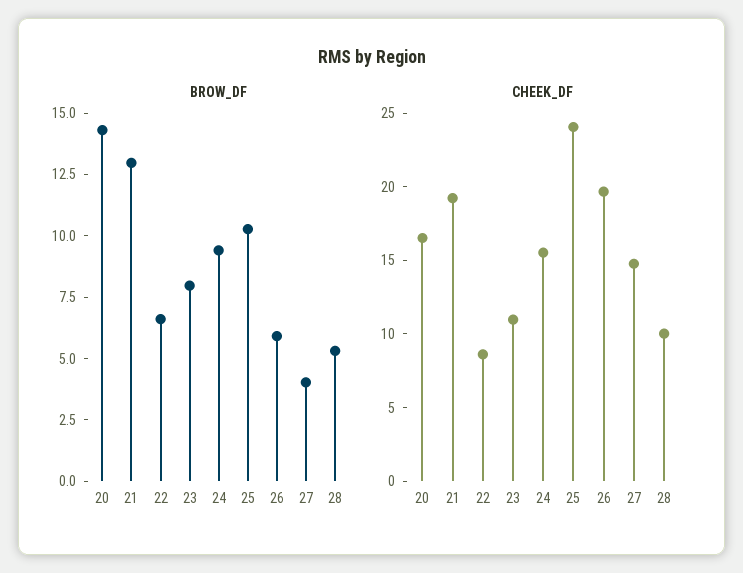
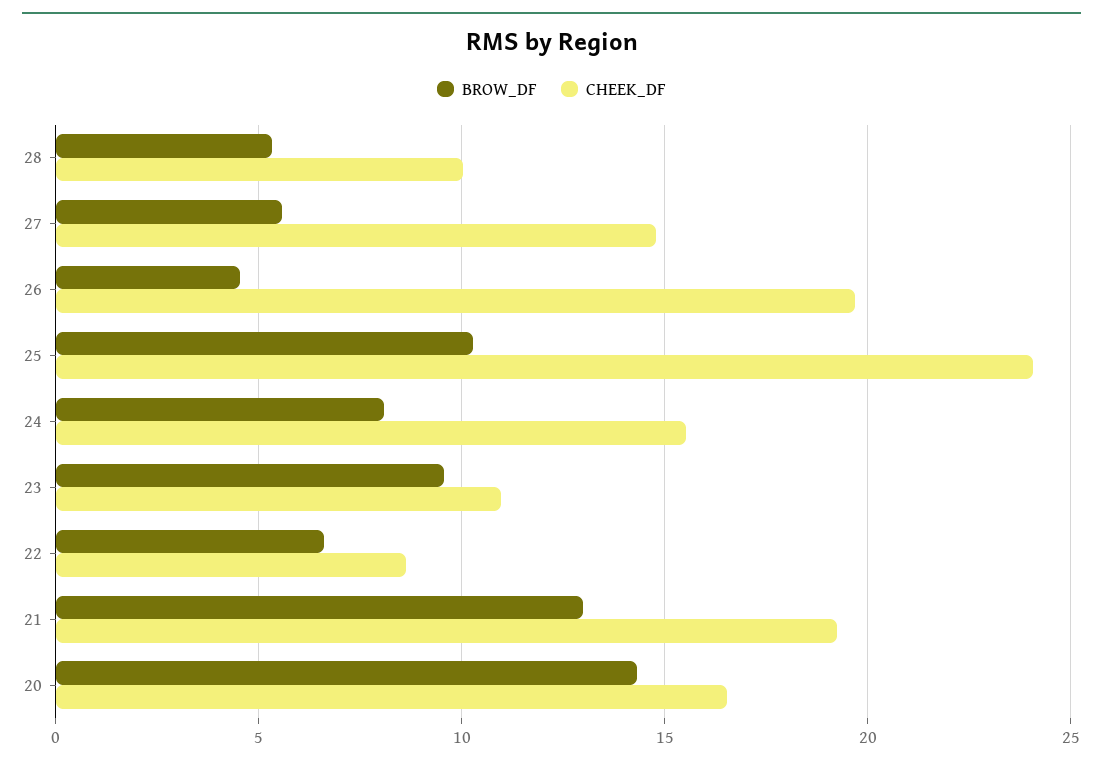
BROW_DF, 23: 8 -> 9.5
BROW_DF, 24: 9.5 -> 8
BROW_DF, 26: 6 -> 4.5
BROW_DF, 27: 4 -> 5.5

